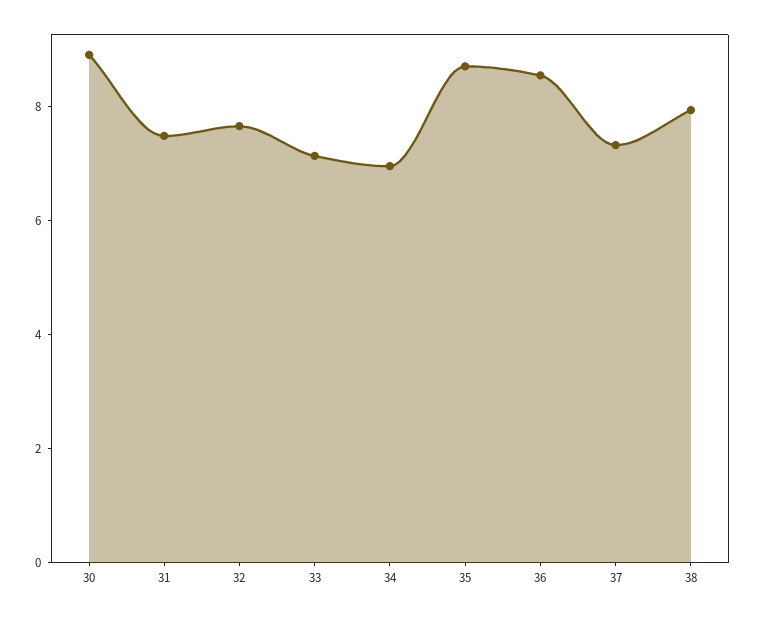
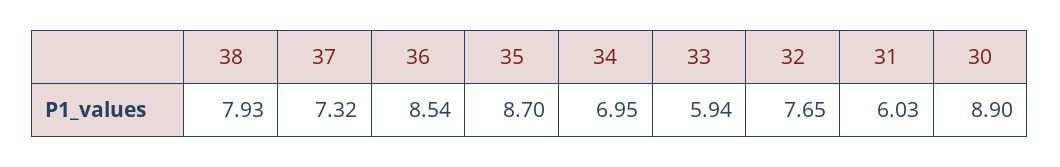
31: 7.5 -> 6.03
33: 7 -> 5.94

